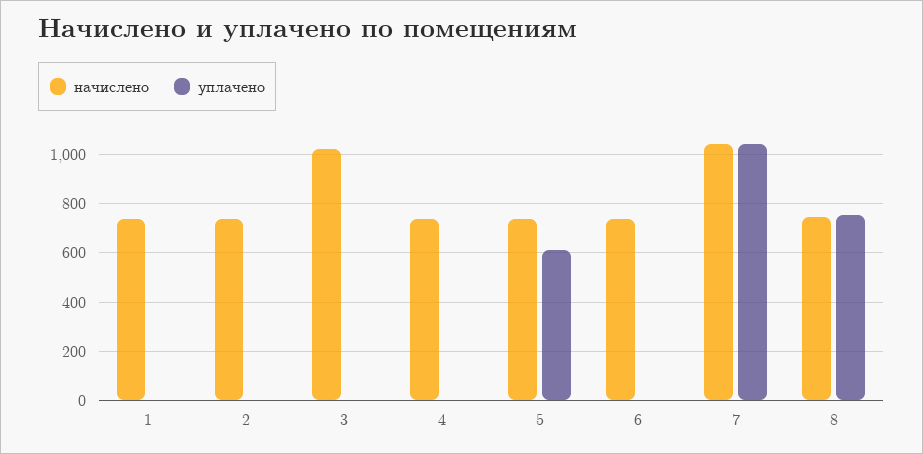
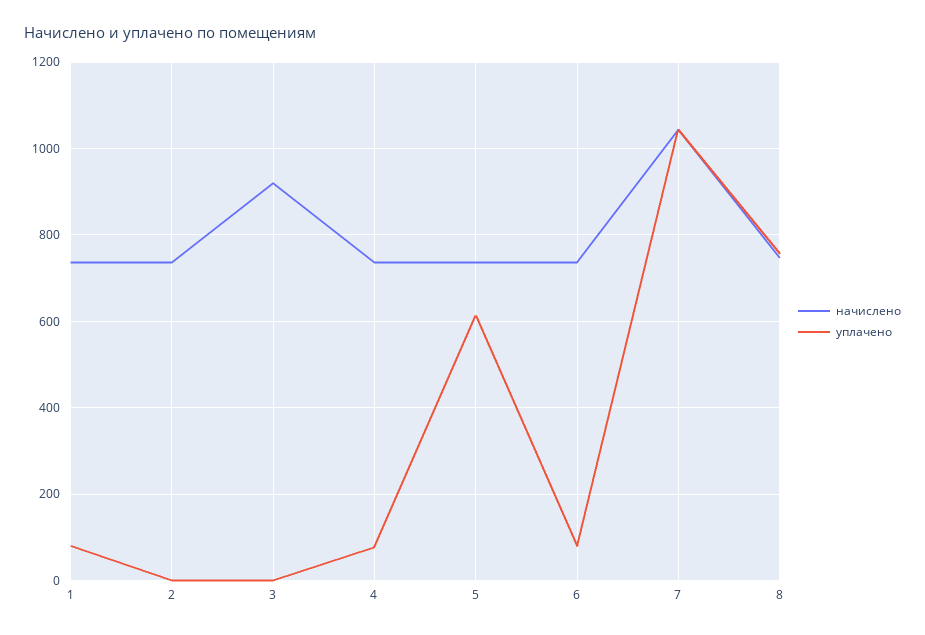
уплачено, 1: 0 -> 80
начислено, 3: 1025 -> 920
уплачено, 4: 0 -> 80
уплачено, 6: 0 -> 80

